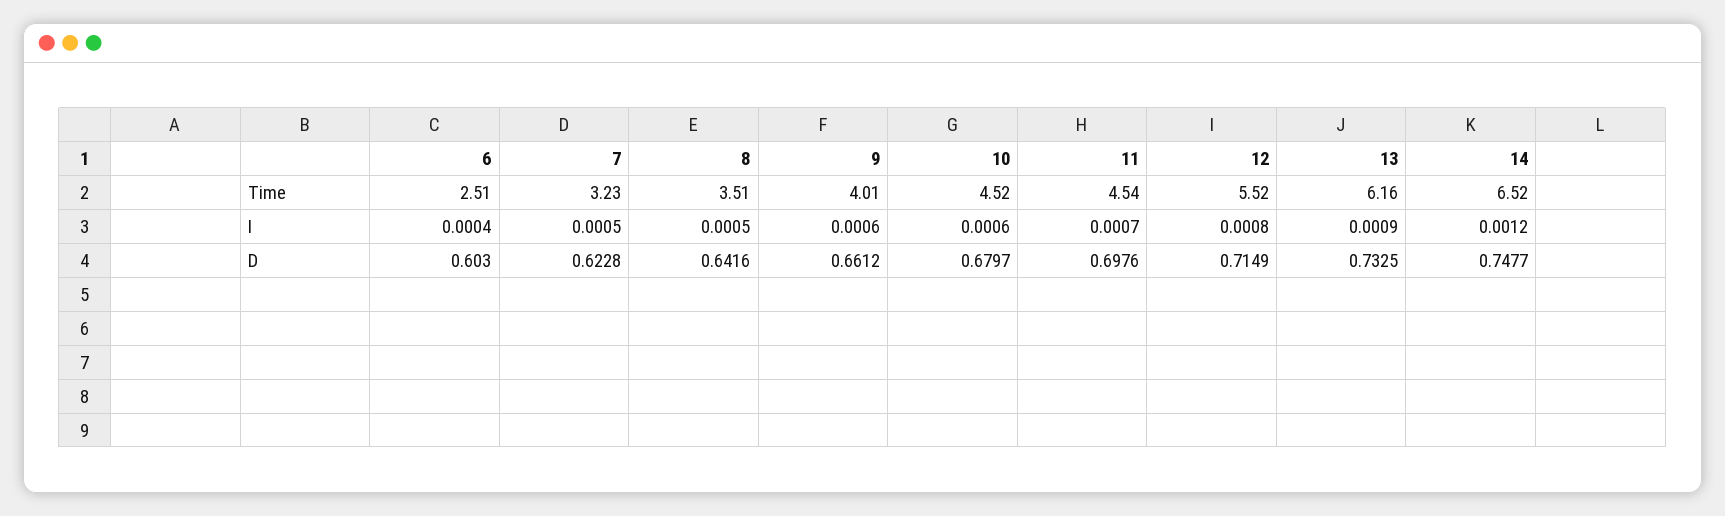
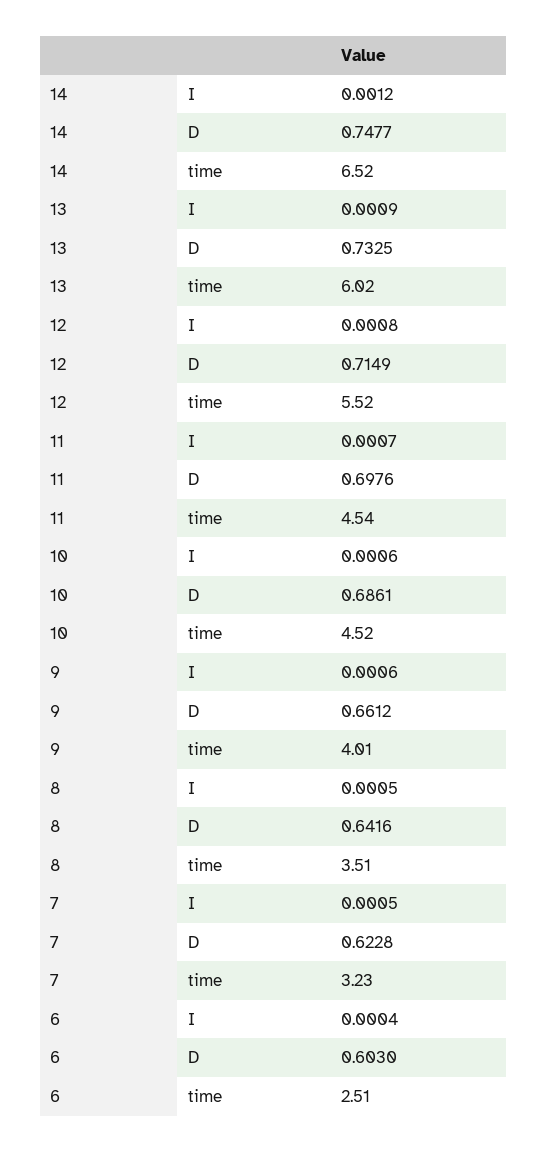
13, Time: 6.16 -> 6.02
10, D: 0.6797 -> 0.6861

